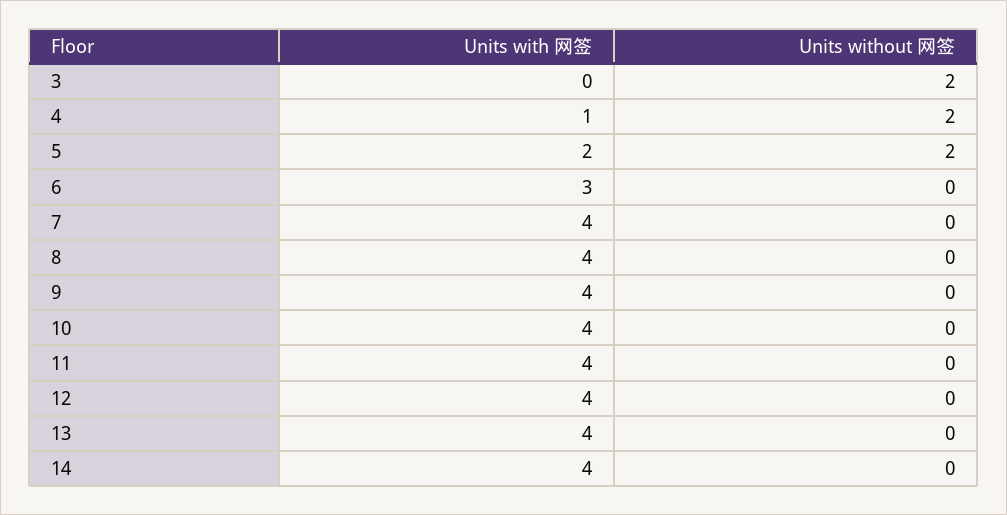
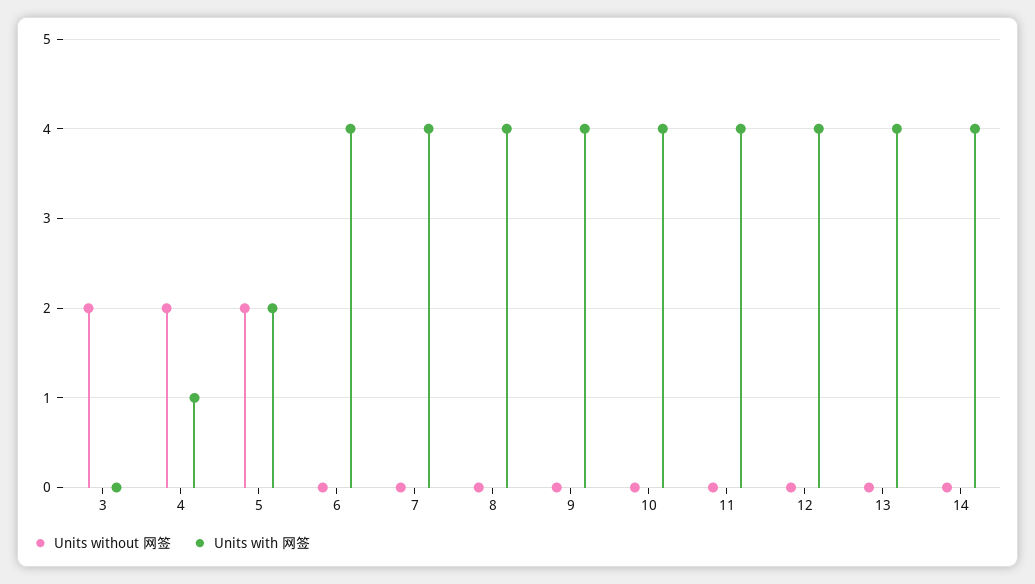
Units with 网签, 6: 3 -> 4

